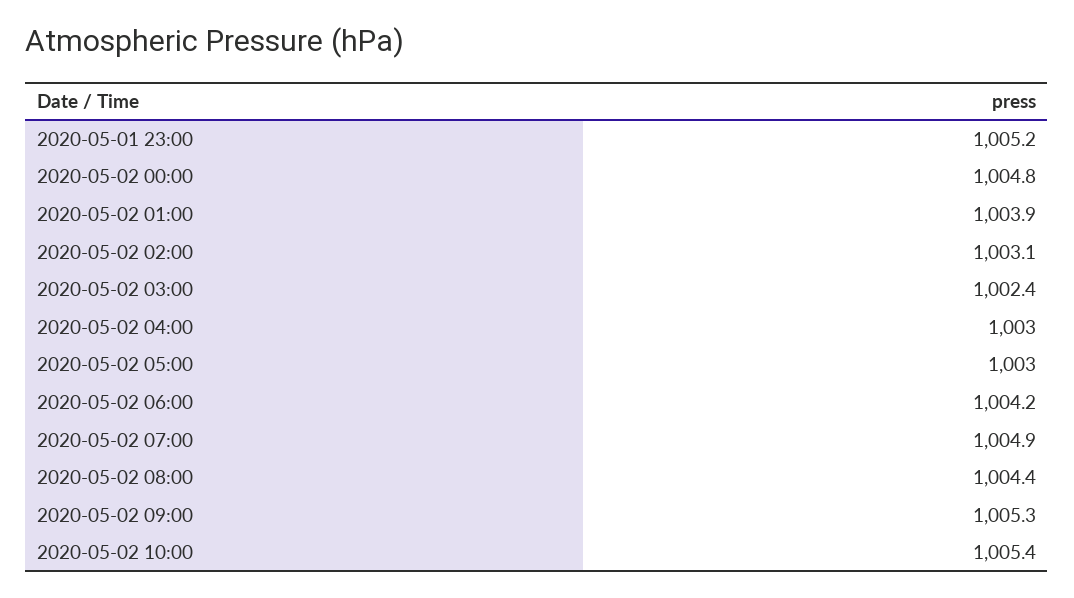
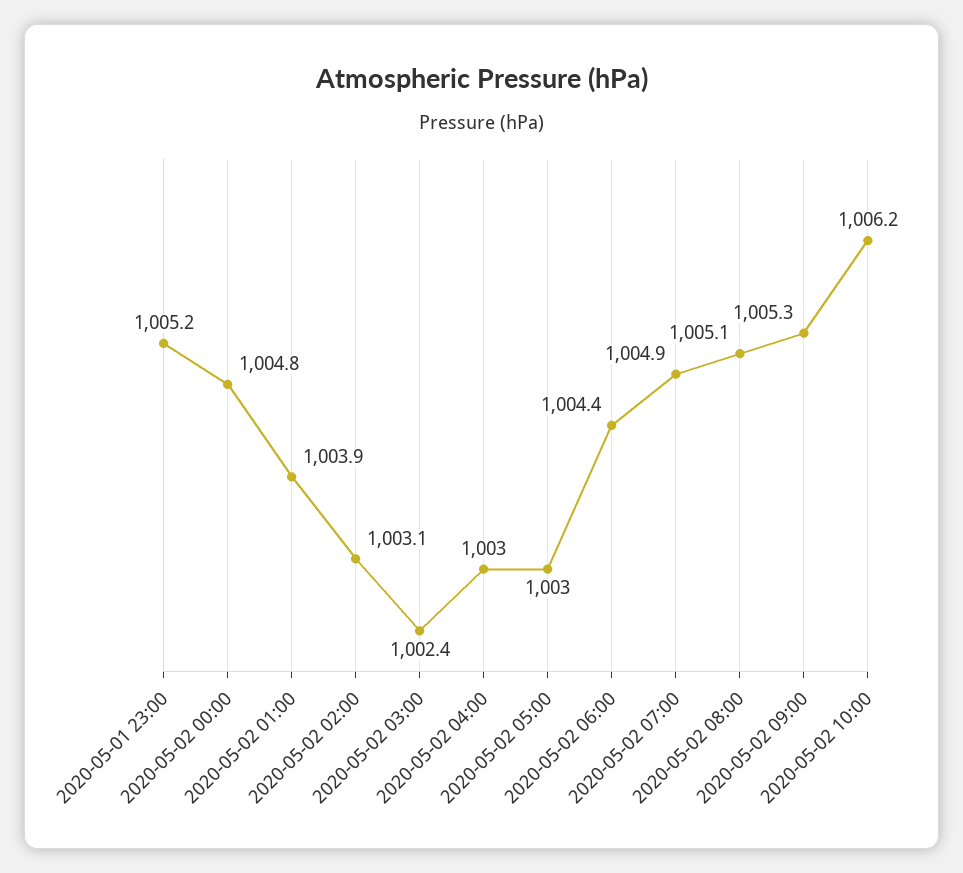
2020-05-02 06:00: 1004.2 -> 1004.4
2020-05-02 08:00: 1004.4 -> 1005.1
2020-05-02 10:00: 1005.4 -> 1006.2

